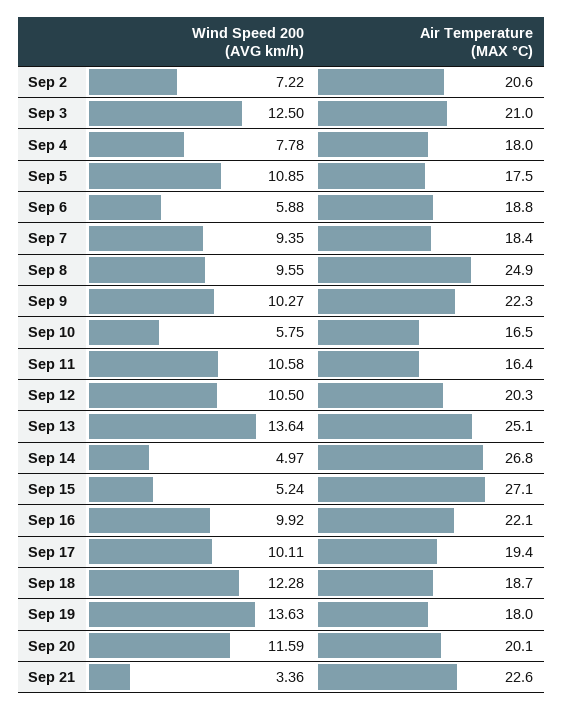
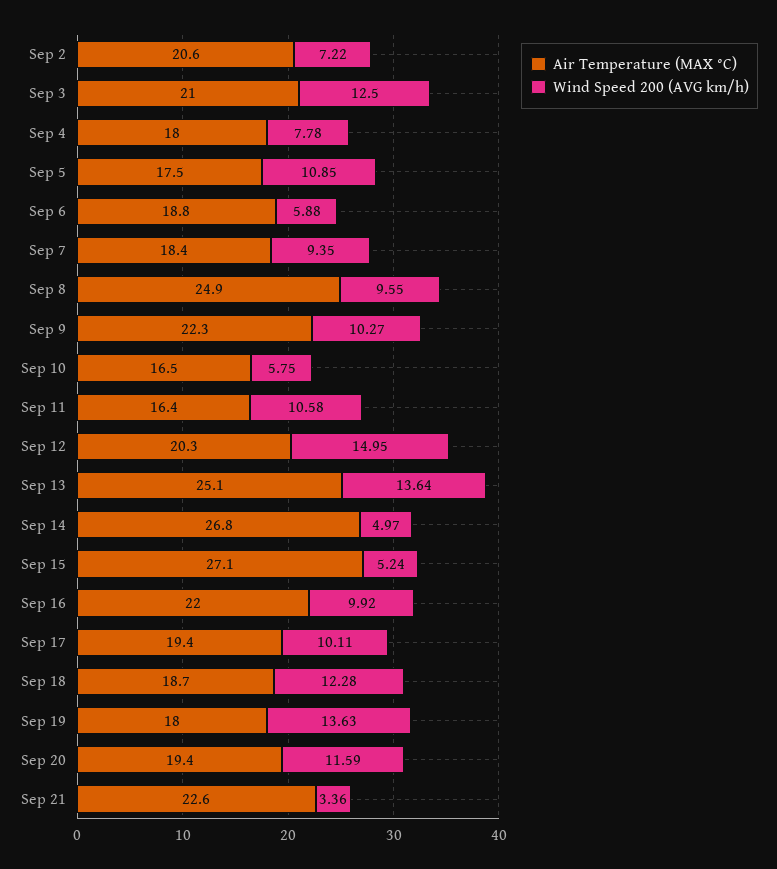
Wind Speed 200 (AVG km/h), Sep 12: 10.5 -> 14.95
Air Temperature (MAX °C), Sep 16: 22.1 -> 22
Air Temperature (MAX °C), Sep 20: 20.1 -> 19.4

